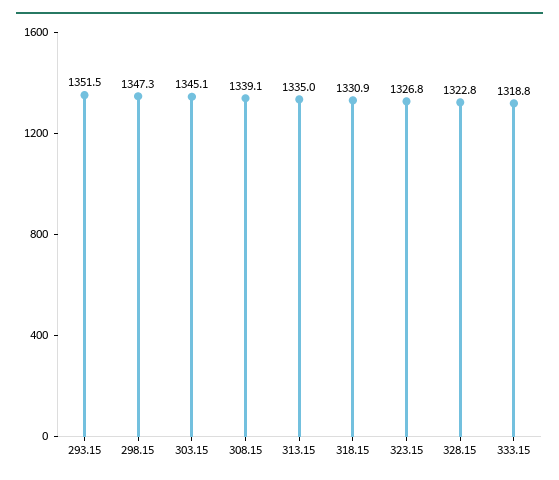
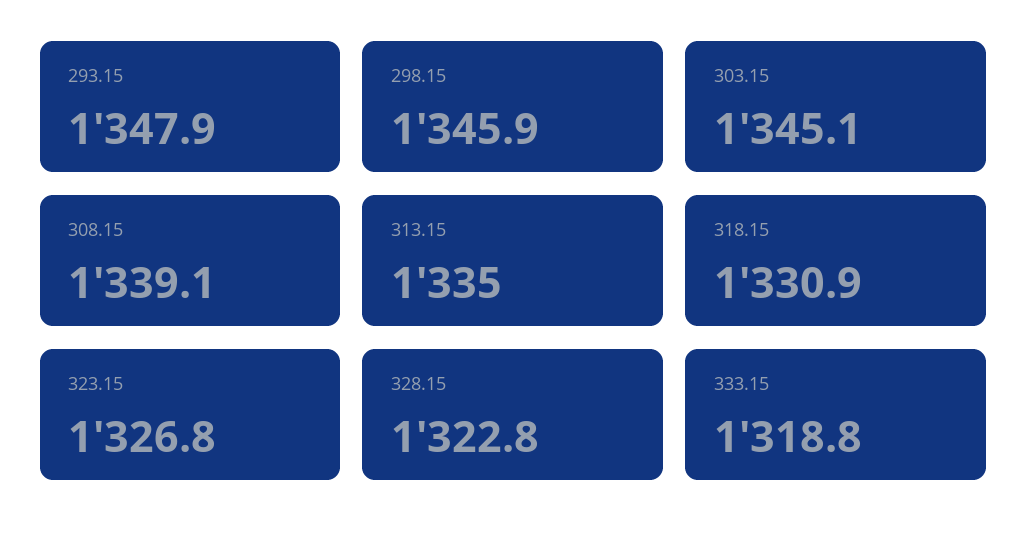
293.15: 1351.5 -> 1347.9
298.15: 1347.3 -> 1345.9

